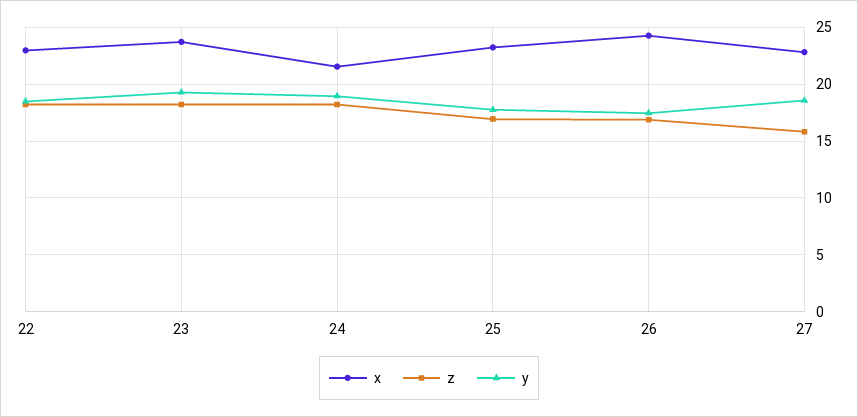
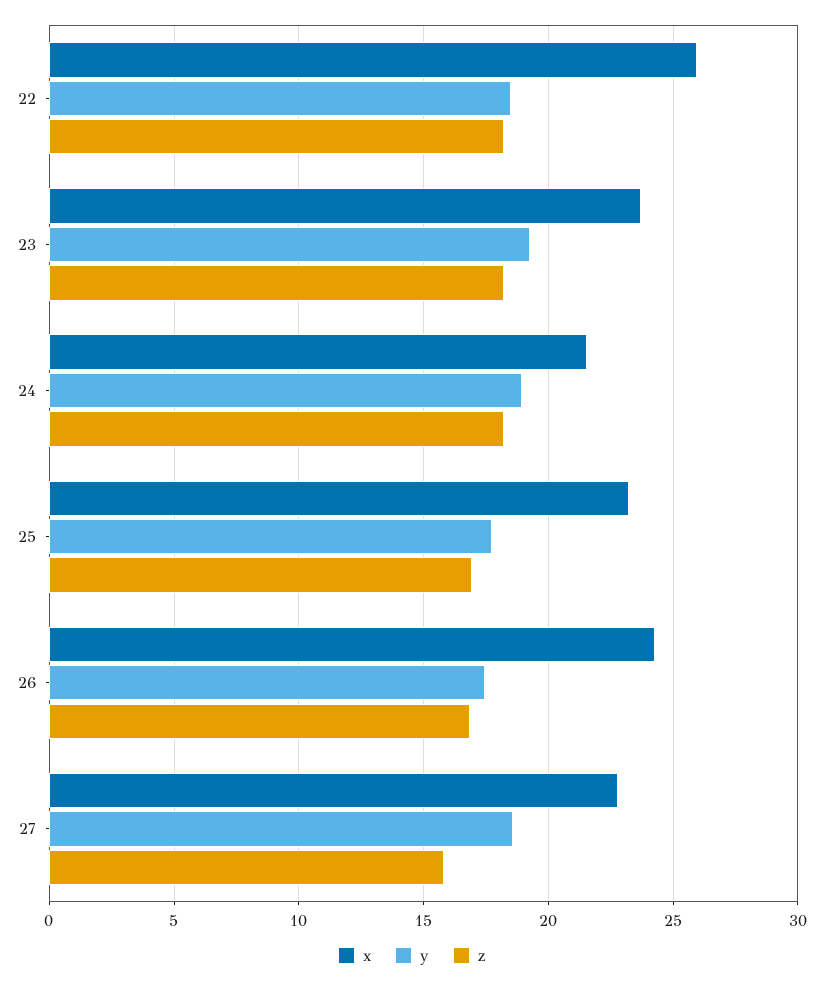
x, 22: 23 -> 26

